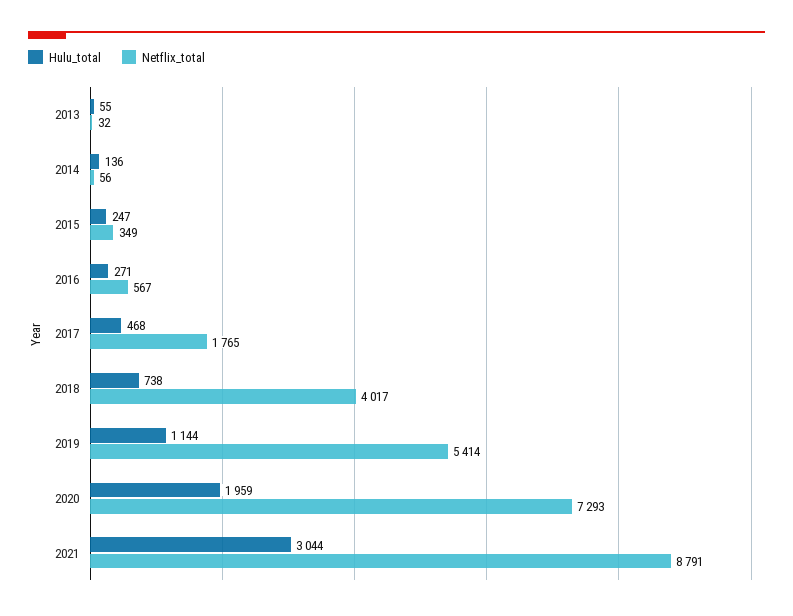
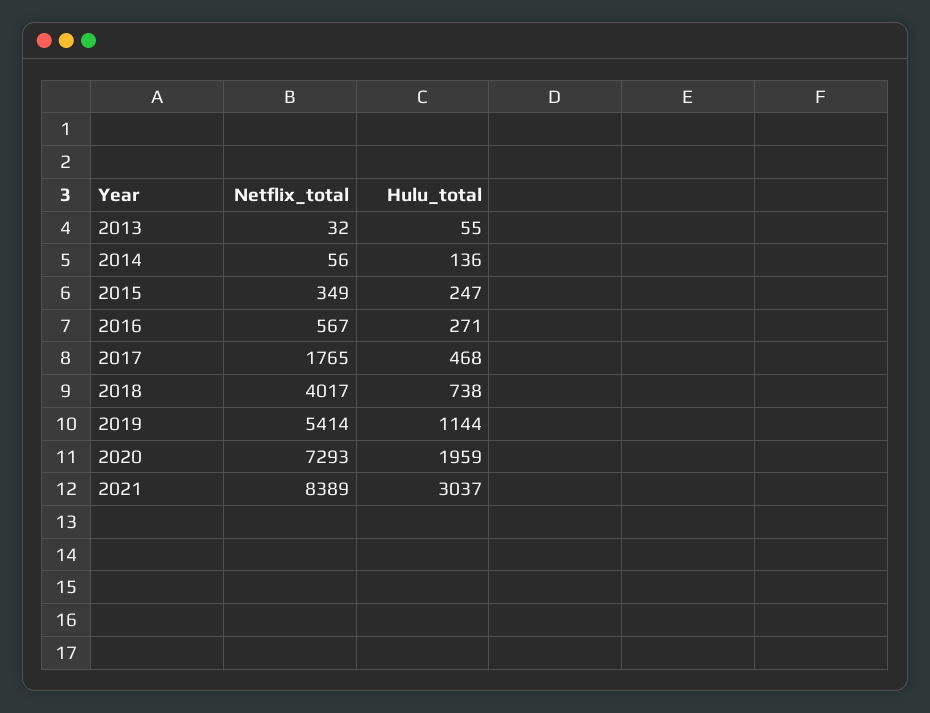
Hulu_total, 2021: 3044 -> 3037
Netflix_total, 2021: 8791 -> 8389

